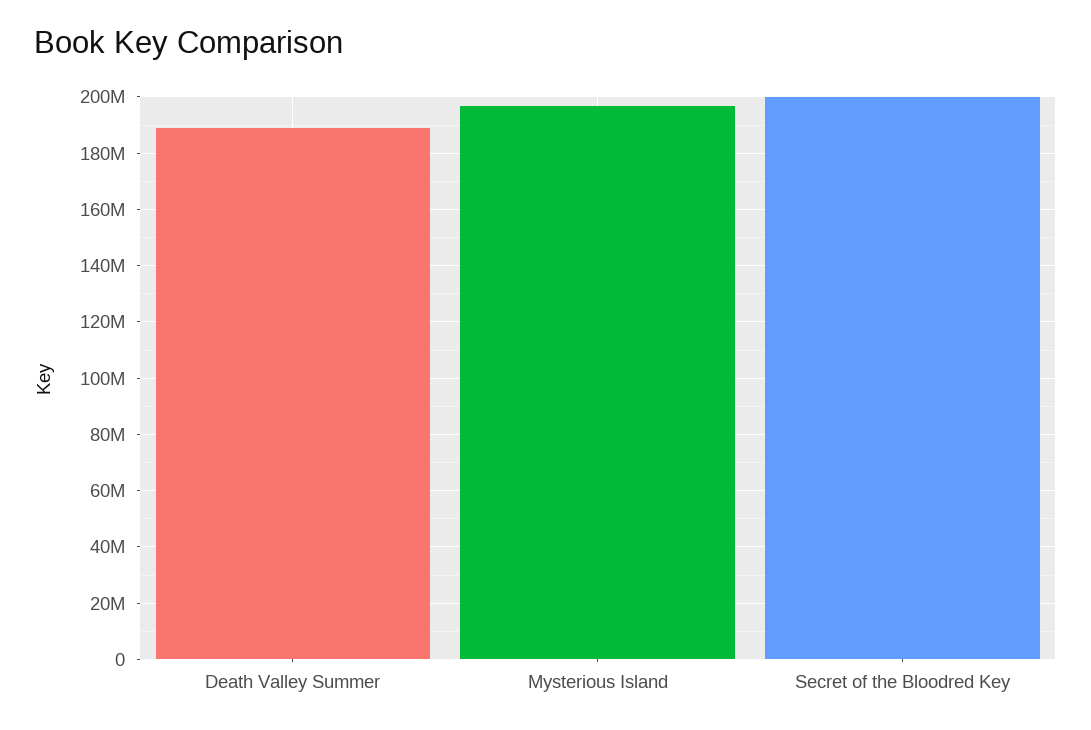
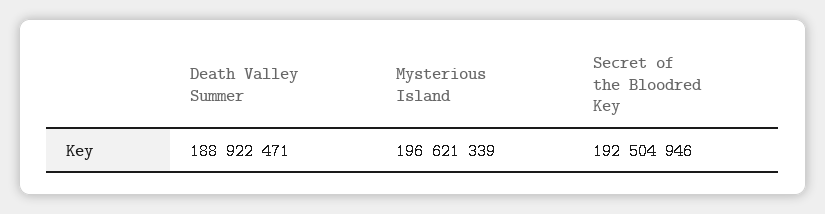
Secret of the Bloodred Key: 200000000 -> 192504946

